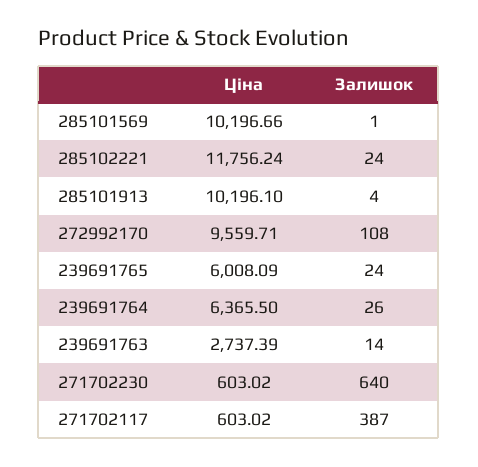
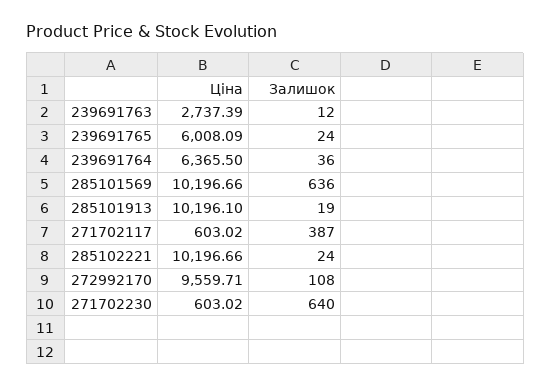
Залишок, 285101569: 1 -> 636
Ціна, 285102221: 11756.24 -> 10196.66
Залишок, 285101913: 4 -> 19
Залишок, 239691764: 26 -> 36
Залишок, 239691763: 14 -> 12

